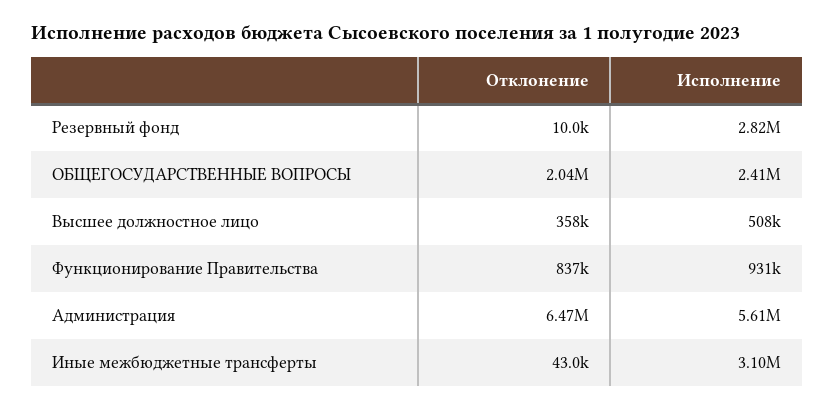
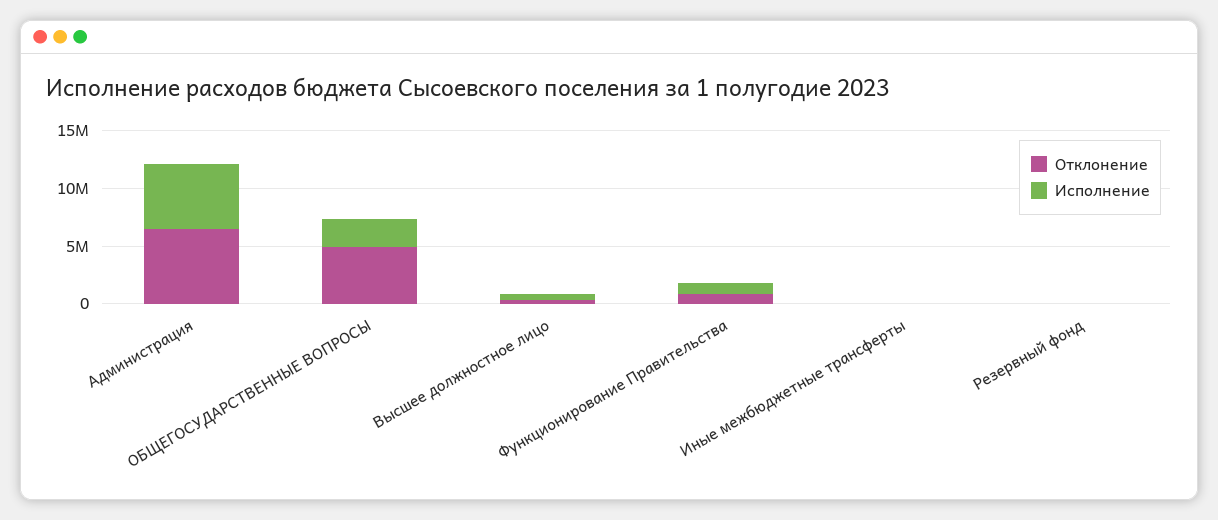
Исполнение, Резервный фонд: 2820000 -> 0
Отклонение, ОБЩЕГОСУДАРСТВЕННЫЕ ВОПРОСЫ: 2040000 -> 5000000
Исполнение, Иные межбюджетные трансферты: 3100000 -> 0

